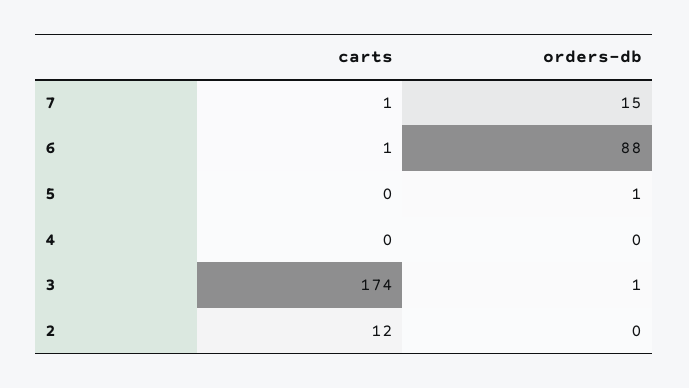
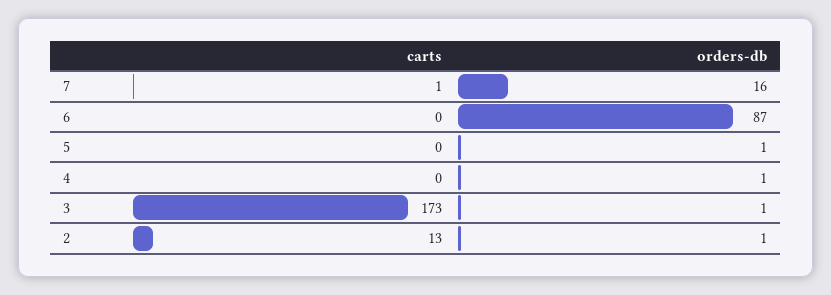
orders-db, 7: 15 -> 16
carts, 6: 1 -> 0
orders-db, 6: 88 -> 87
orders-db, 4: 0 -> 1
carts, 3: 174 -> 173
carts, 2: 12 -> 13
orders-db, 2: 0 -> 1

